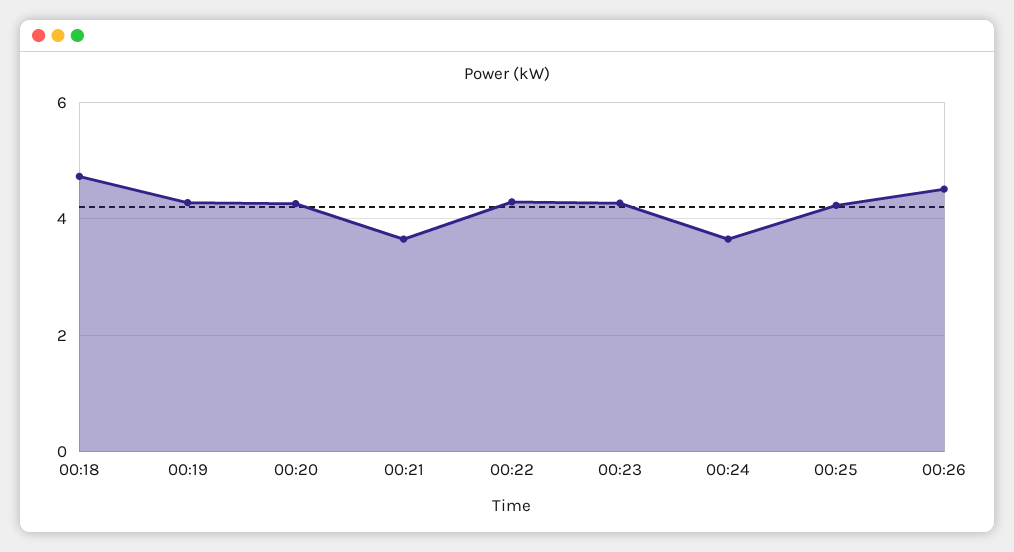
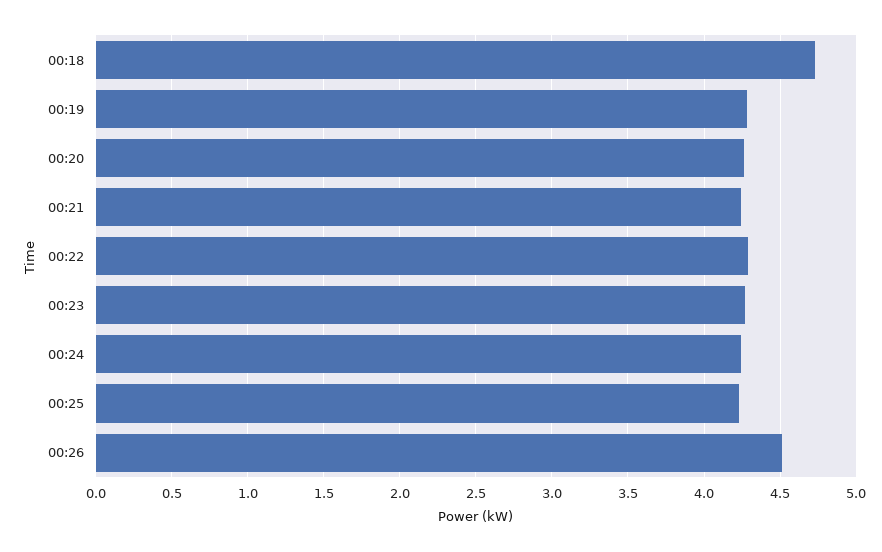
00:21: 3.6 -> 4.25
00:24: 3.6 -> 4.25

